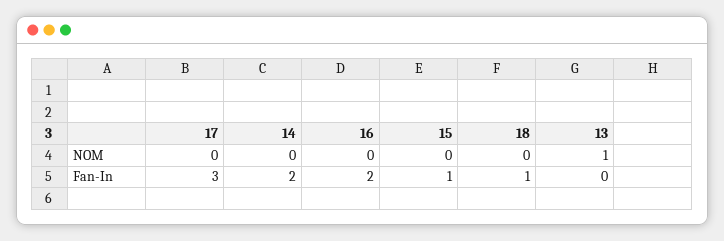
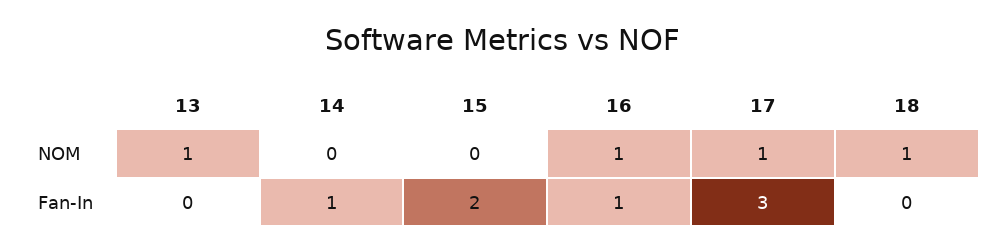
17, NOM: 0 -> 1
16, NOM: 0 -> 1
18, NOM: 0 -> 1
14, Fan-In: 2 -> 1
16, Fan-In: 2 -> 1
15, Fan-In: 1 -> 2
18, Fan-In: 1 -> 0

